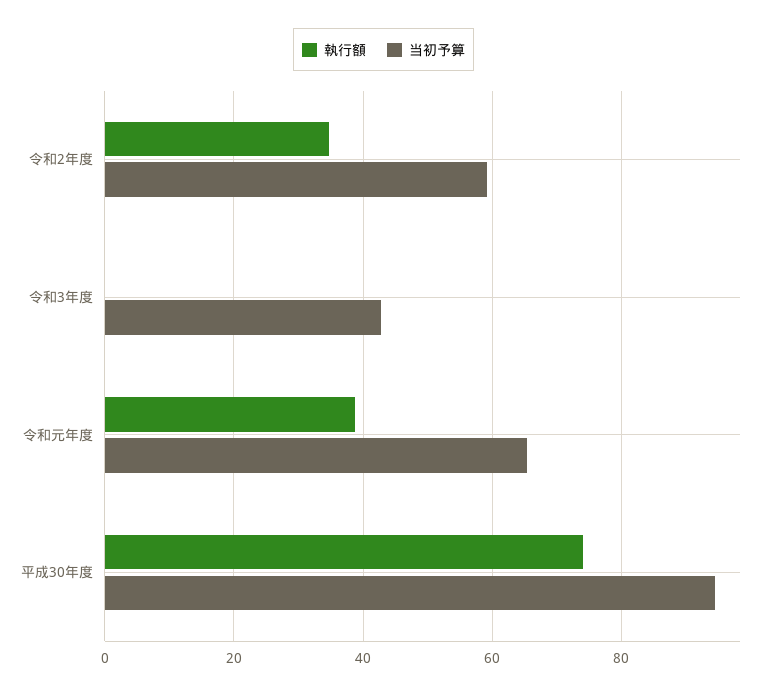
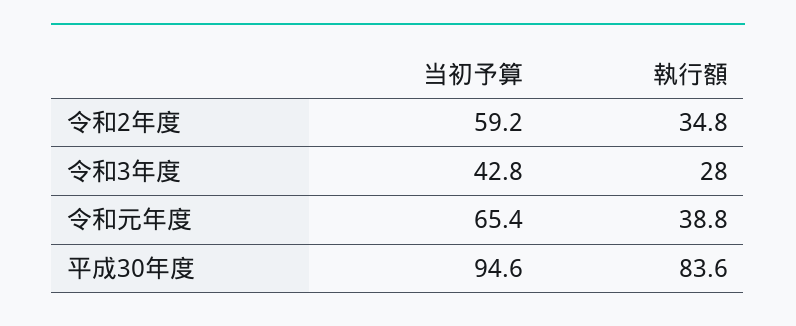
執行額, 令和3年度: 0 -> 28
執行額, 平成30年度: 74 -> 83.6

